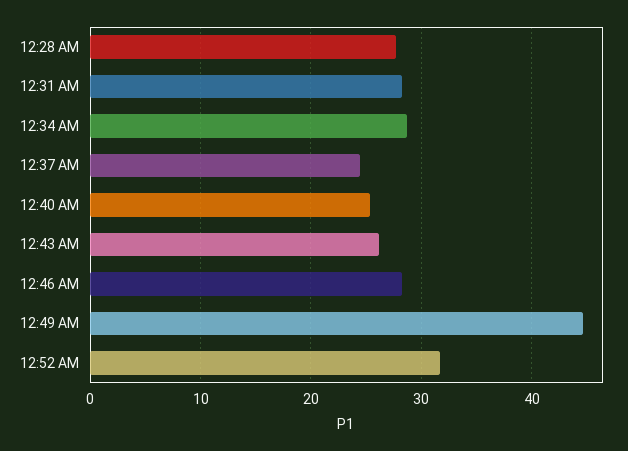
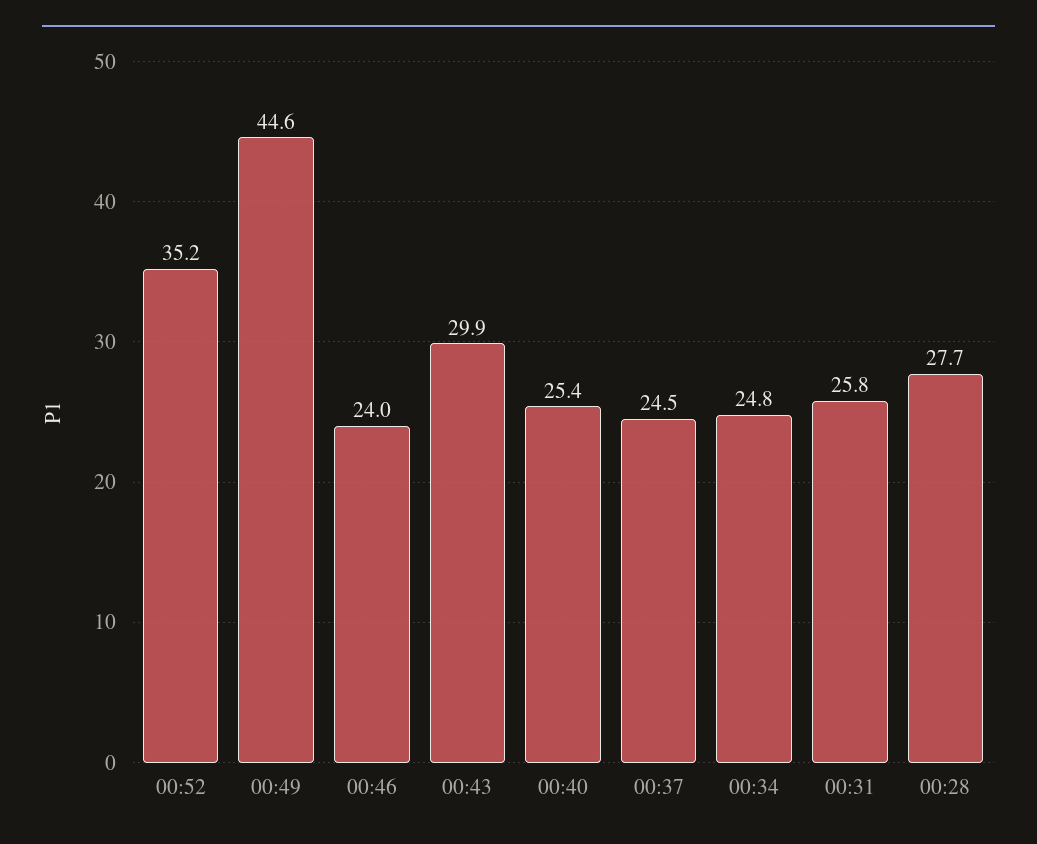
12:31 AM: 28 -> 25.8
12:34 AM: 29 -> 24.8
12:43 AM: 26 -> 29.9
12:46 AM: 28 -> 24
12:52 AM: 32 -> 35.2

